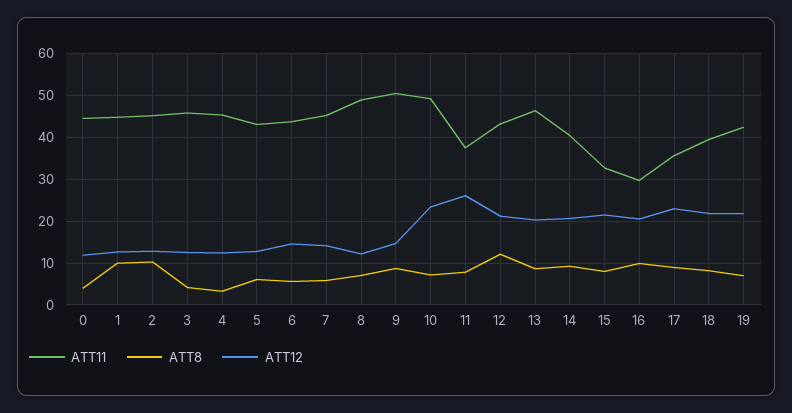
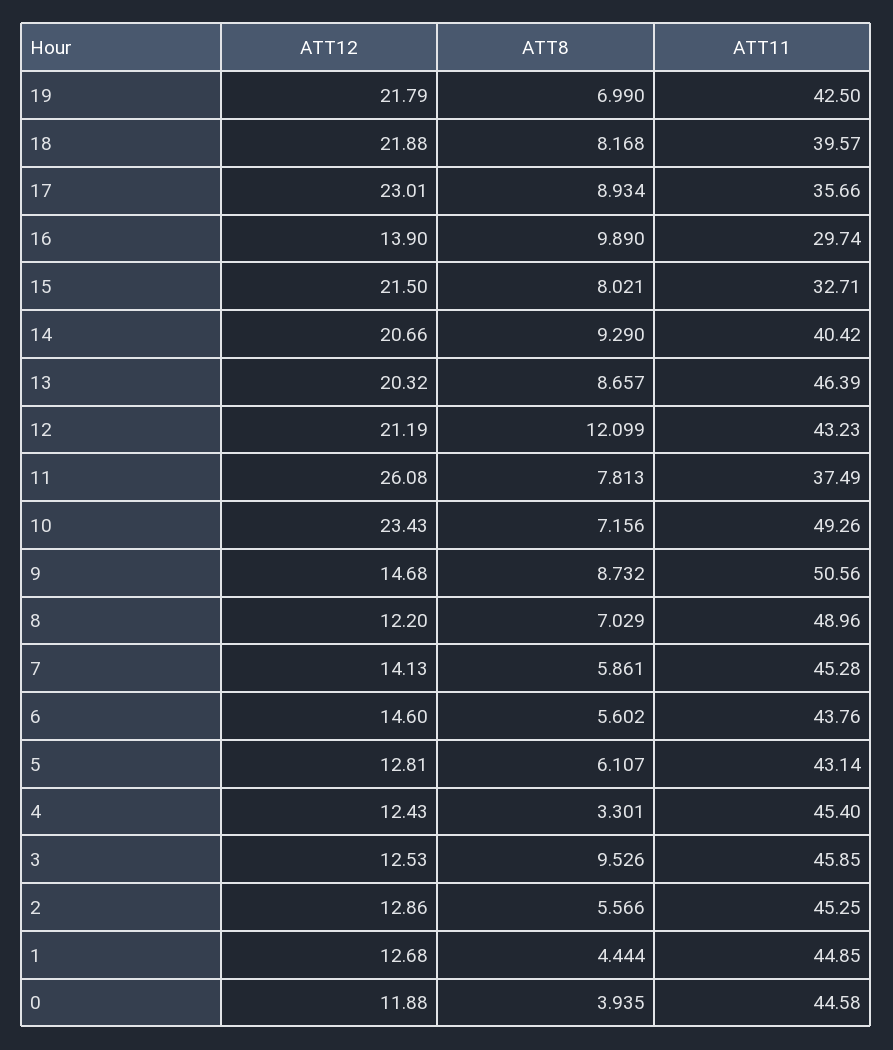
ATT8, 1: 10 -> 4.444
ATT8, 2: 10 -> 5.566
ATT8, 3: 4 -> 9.526
ATT12, 16: 20 -> 13.9

